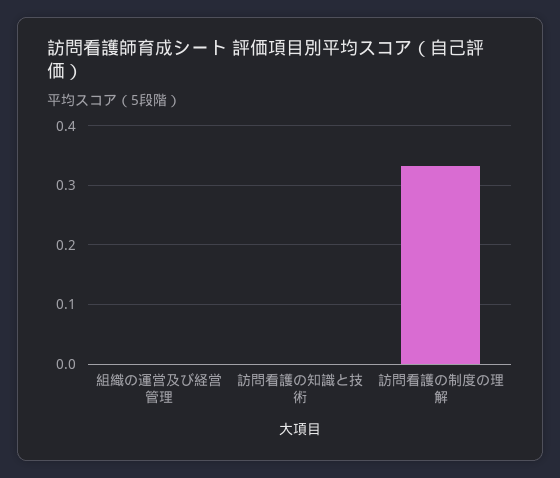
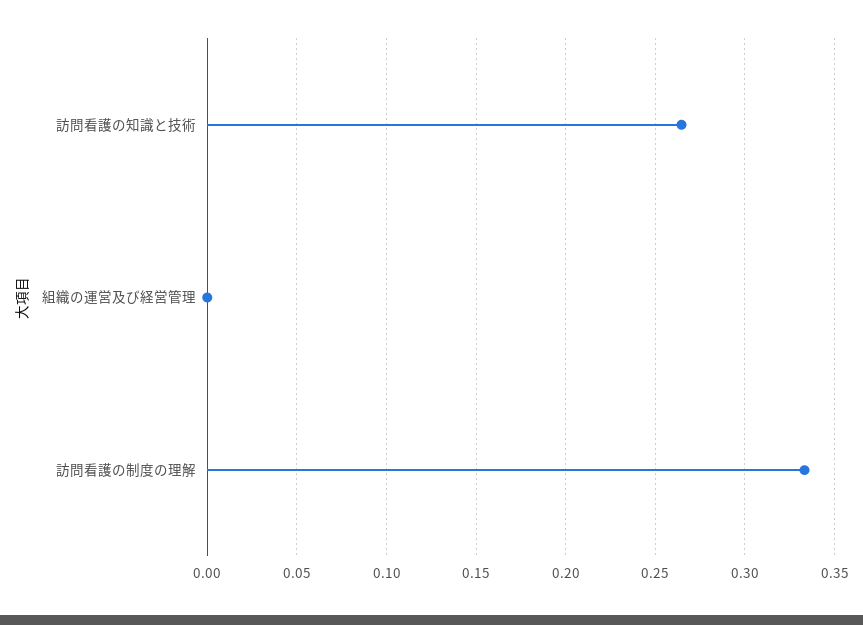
訪問看護の知識と技術: 0 -> 0.265

